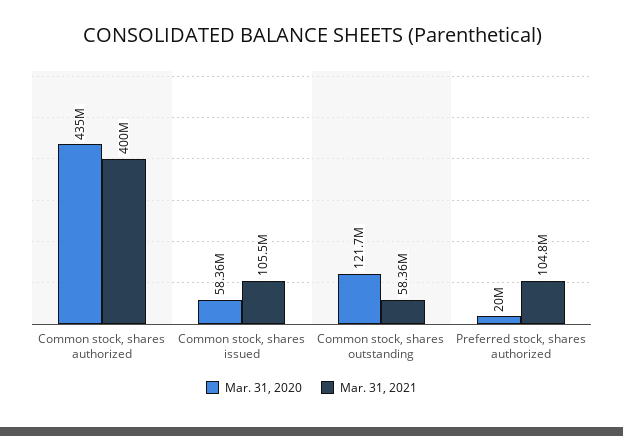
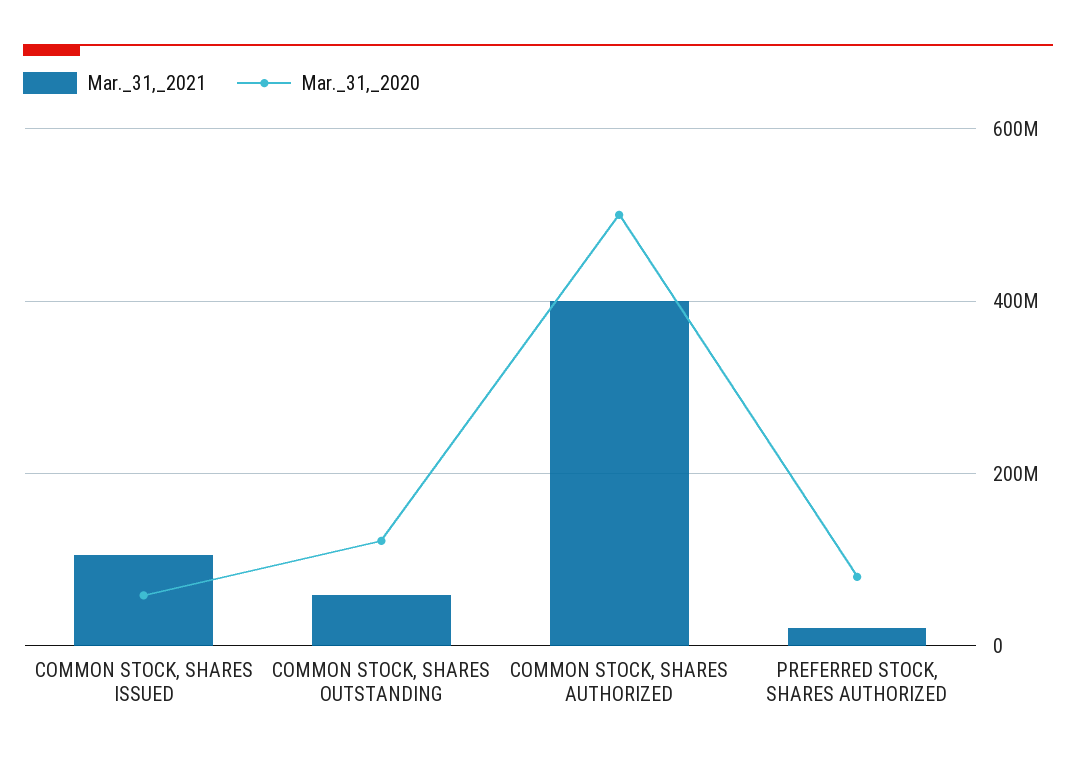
Mar. 31, 2020, Common stock, shares authorized: 435000000 -> 500000000
Mar. 31, 2020, Preferred stock, shares authorized: 20000000 -> 80000000
Mar. 31, 2021, Preferred stock, shares authorized: 104800000 -> 20000000

